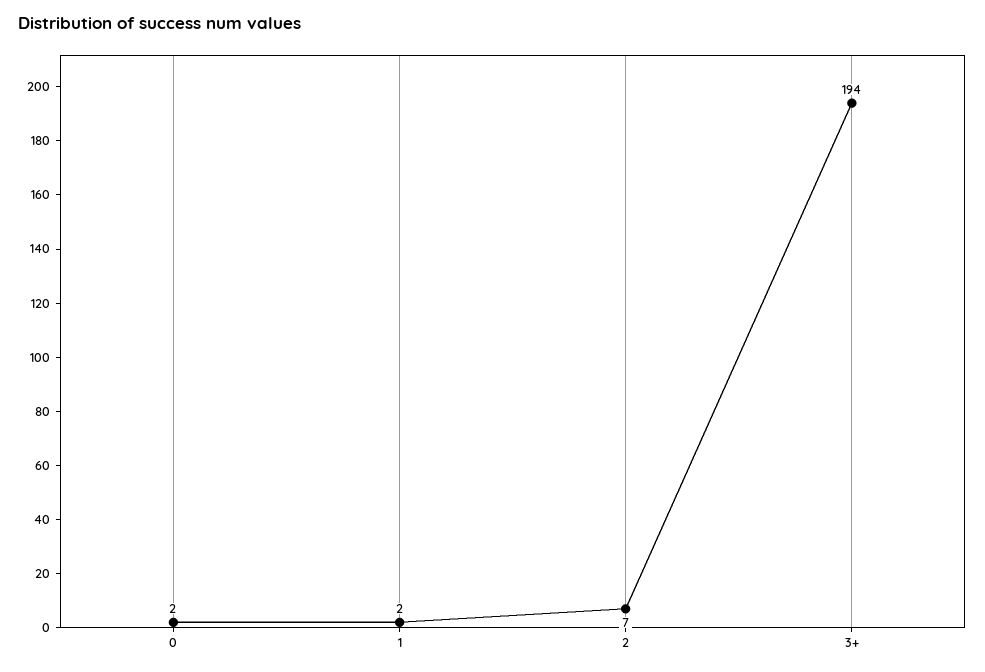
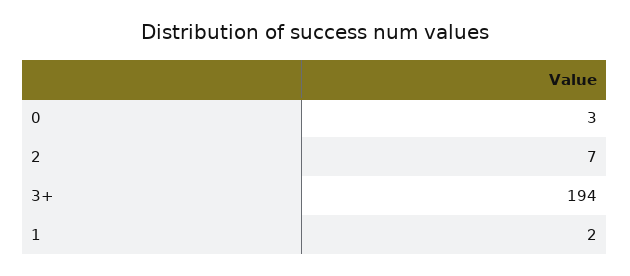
0: 2 -> 3

